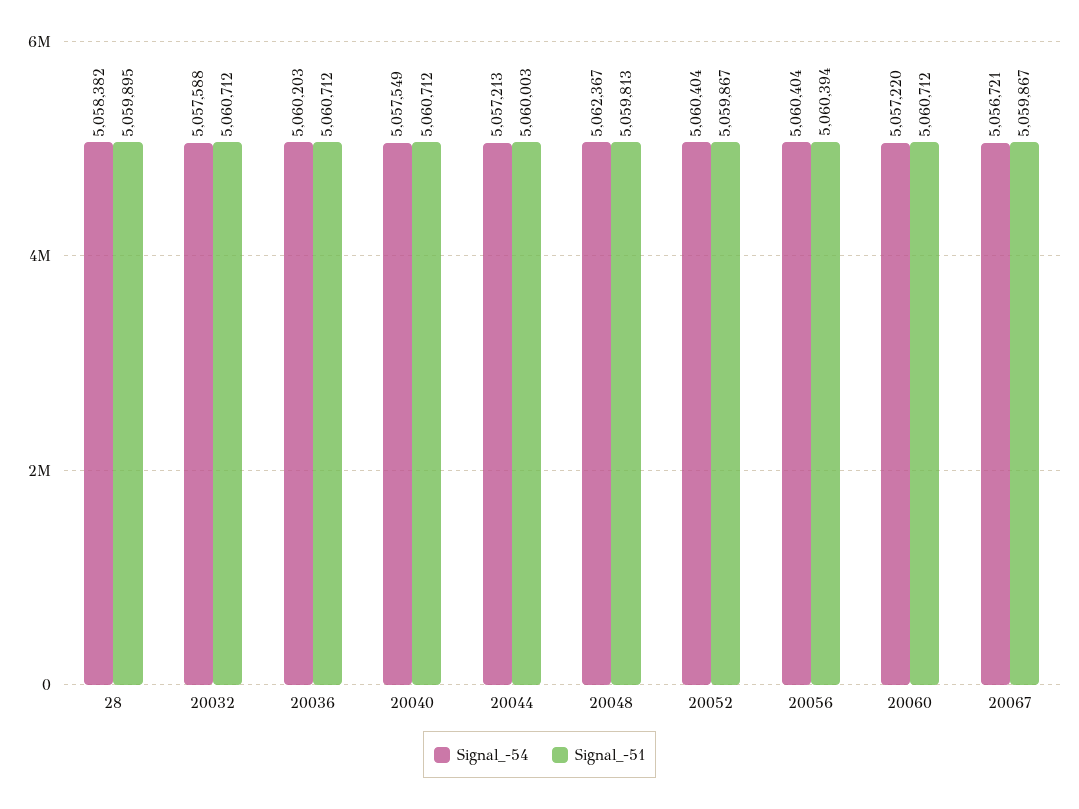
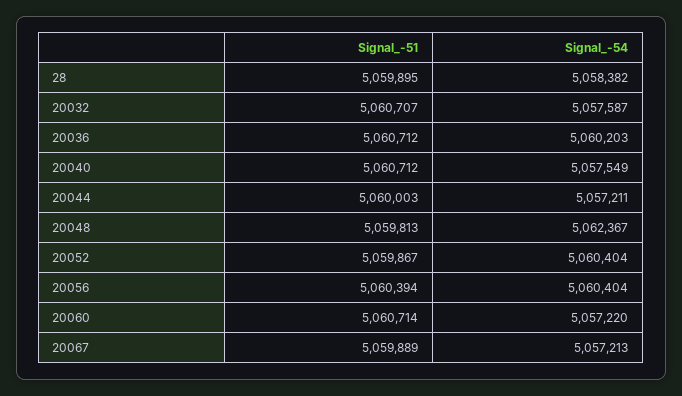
Signal_-54, 20032: 5057588 -> 5057587
Signal_-51, 20032: 5060712 -> 5060707
Signal_-54, 20044: 5057213 -> 5057211
Signal_-51, 20060: 5060712 -> 5060714
Signal_-54, 20067: 5056721 -> 5057213
Signal_-51, 20067: 5059867 -> 5059889

